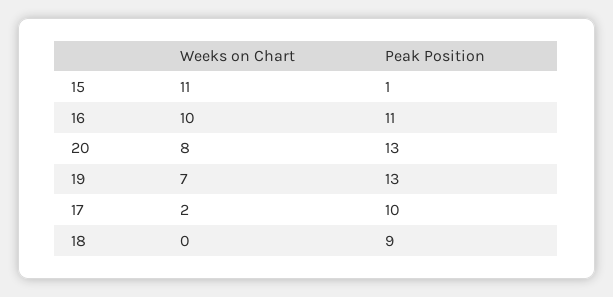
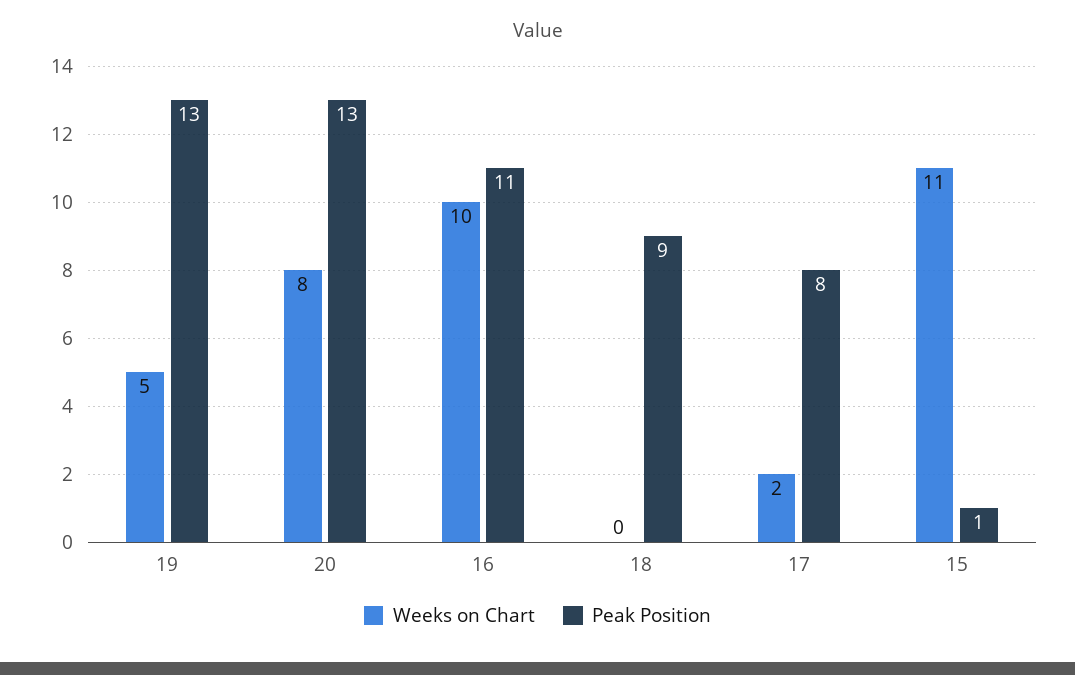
Weeks on Chart, 19: 7 -> 5
Peak Position, 17: 10 -> 8

